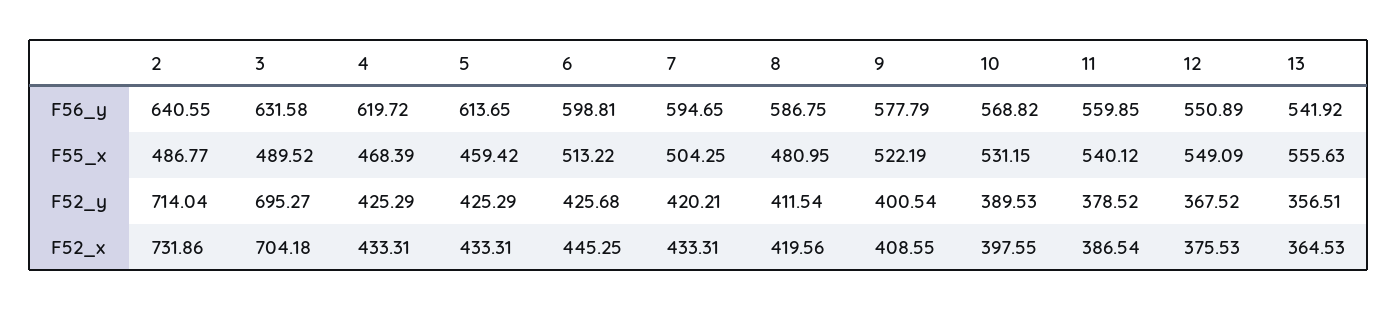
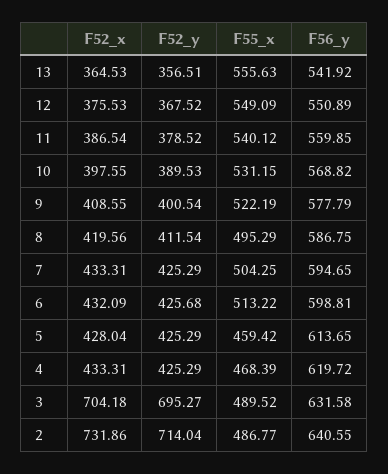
8, F55_x: 480.95 -> 495.29
7, F52_y: 420.21 -> 425.29
5, F52_x: 433.31 -> 428.04
6, F52_x: 445.25 -> 432.09

